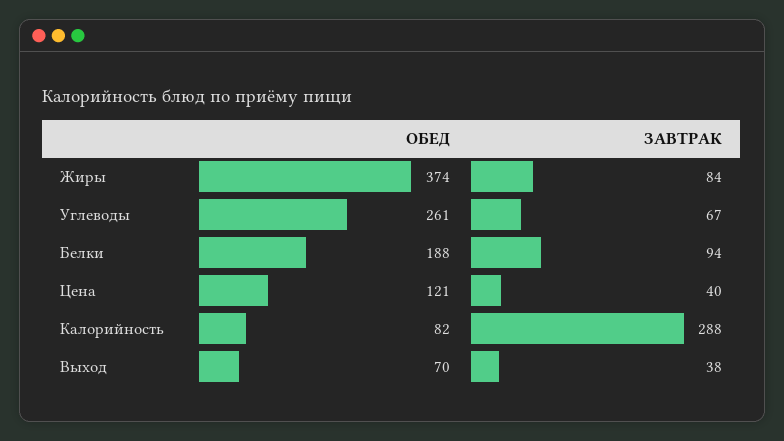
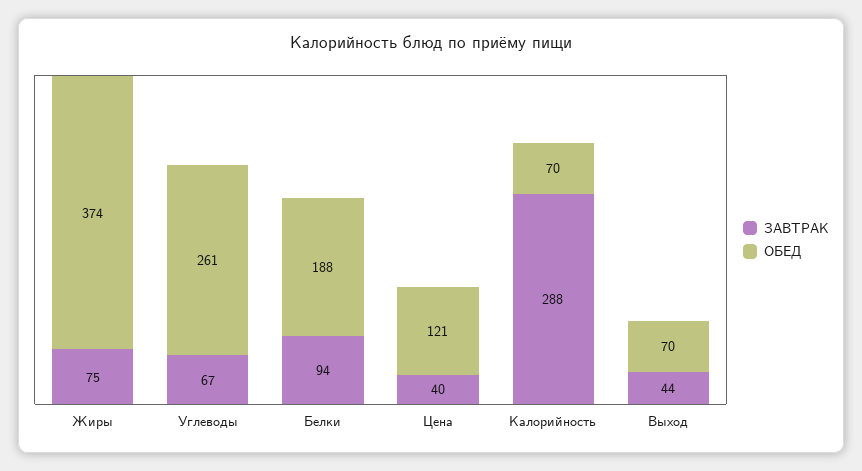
ЗАВТРАК, Жиры: 84 -> 75
ОБЕД, Калорийность: 82 -> 70
ЗАВТРАК, Выход: 38 -> 44

